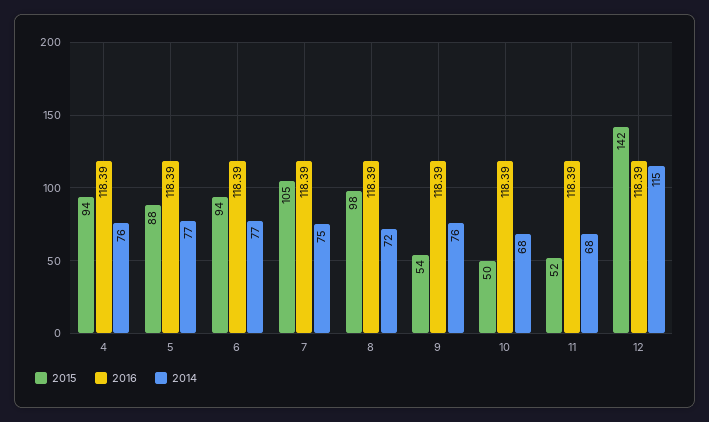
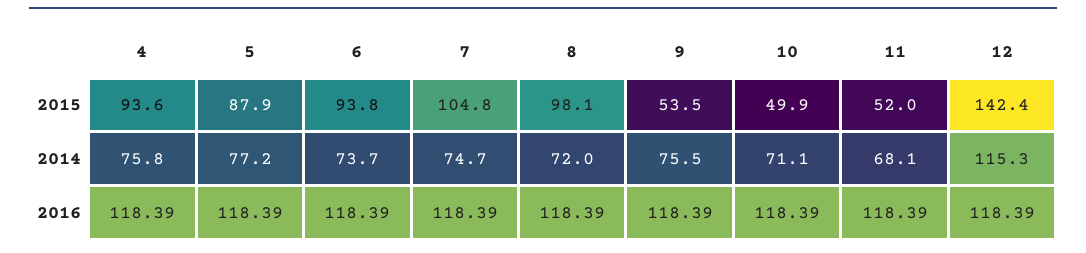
2014, 6: 77 -> 73.7
2014, 10: 68 -> 71.1

